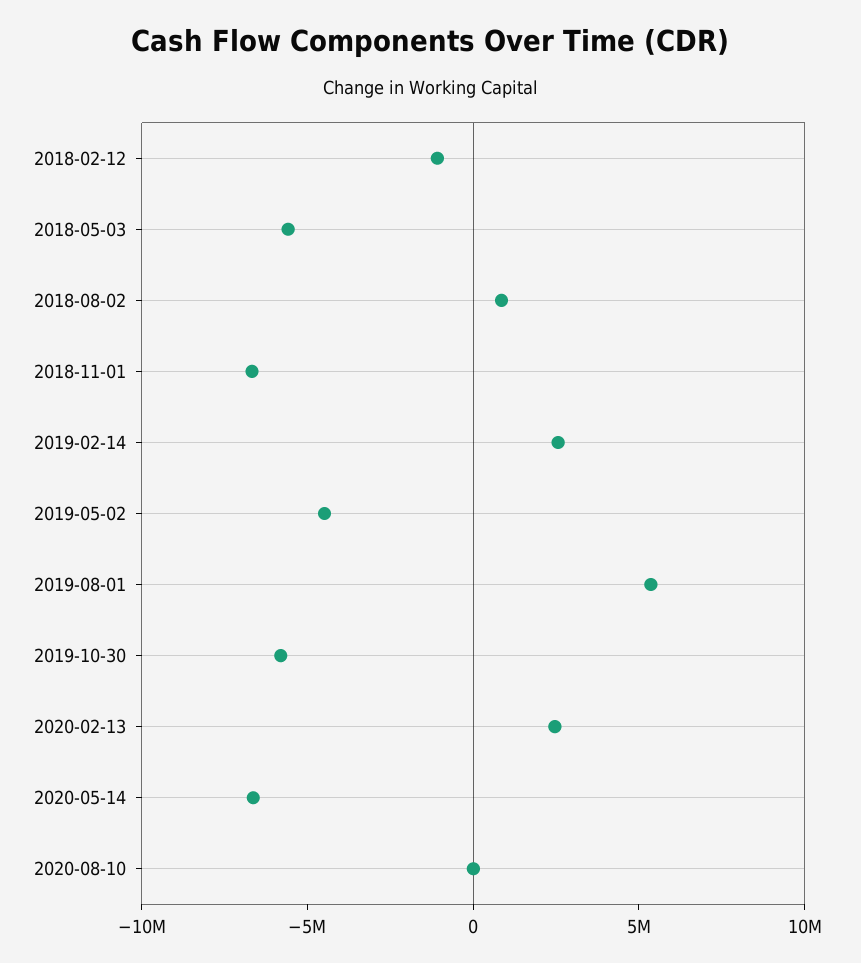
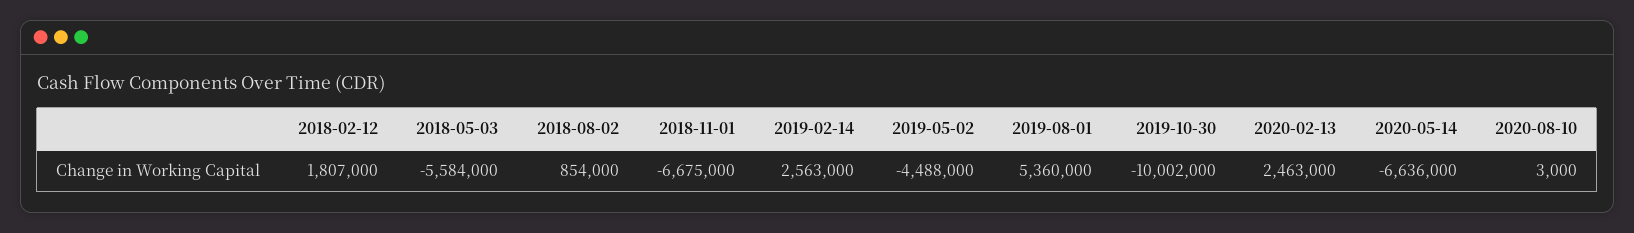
2018-02-12: -1000000 -> 1807000
2019-10-30: -6000000 -> -10002000

